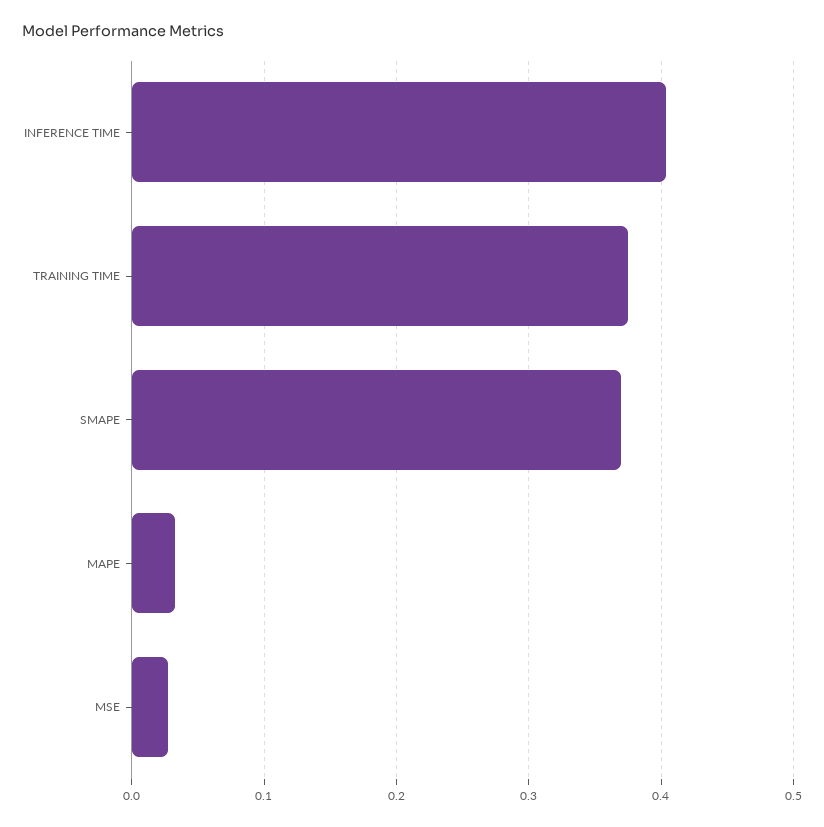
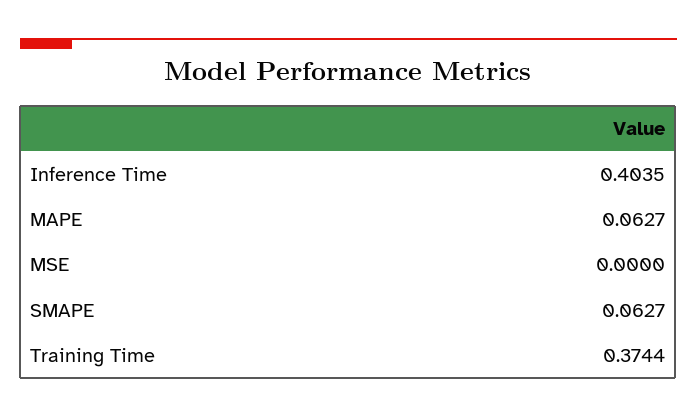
SMAPE: 0.37 -> 0.0627
MAPE: 0.03 -> 0.0627
MSE: 0.03 -> 0

